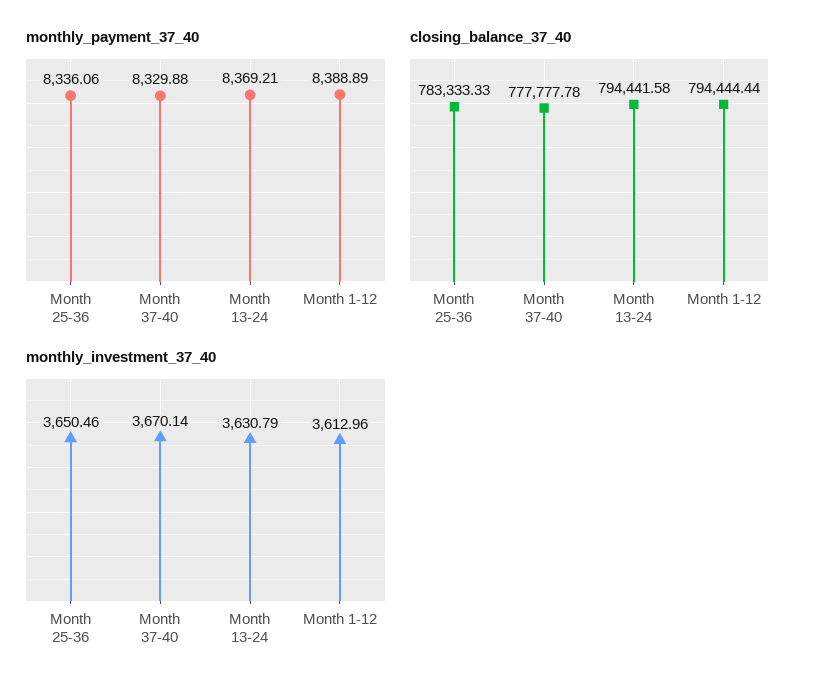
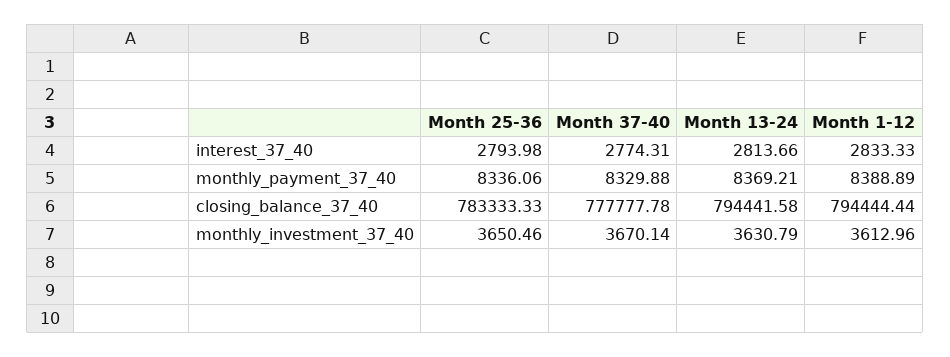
interest_37_40, Month 25-36: none -> 2793.98
interest_37_40, Month 37-40: none -> 2774.31
interest_37_40, Month 13-24: none -> 2813.66
interest_37_40, Month 1-12: none -> 2833.33

